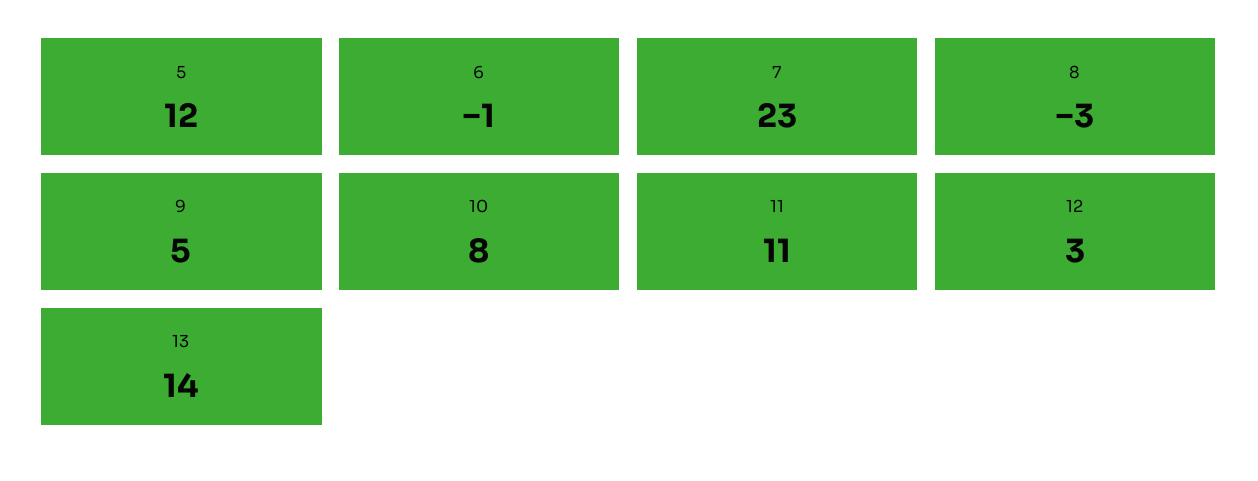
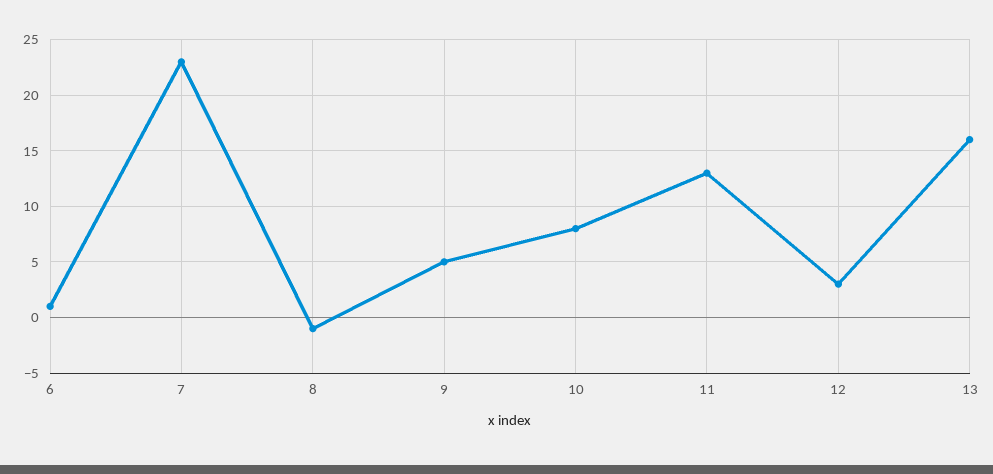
5: 12 -> none
6: -1 -> 1
8: -3 -> -1
11: 11 -> 13
13: 14 -> 16

